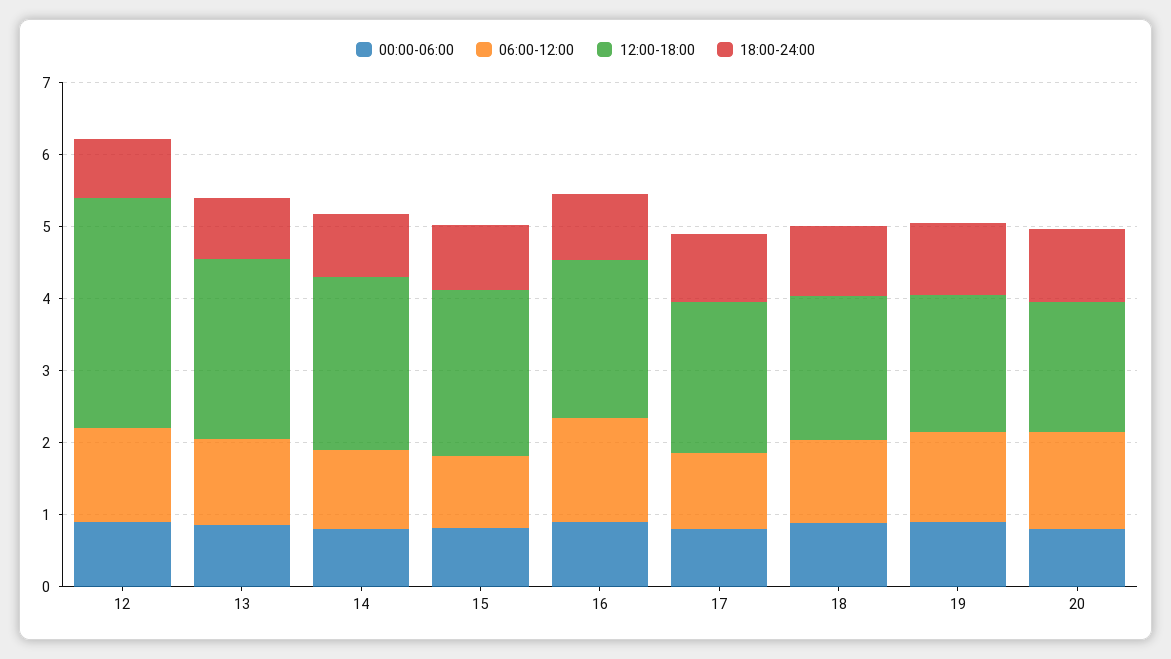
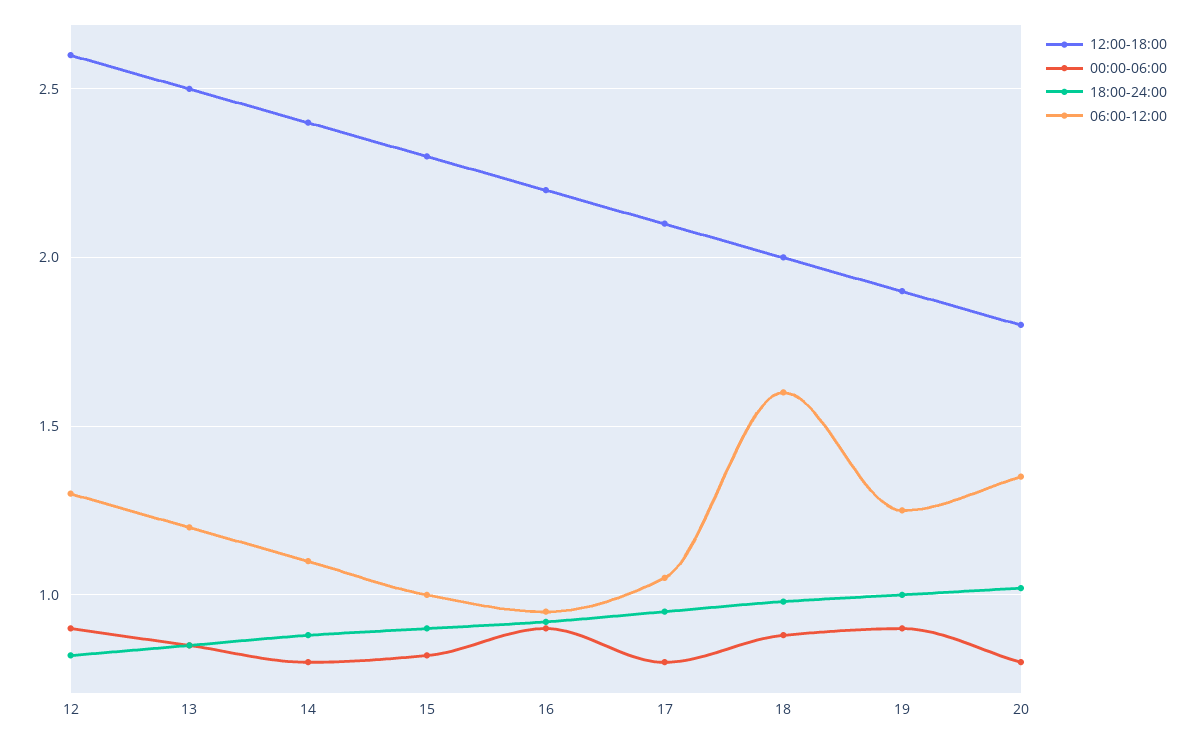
12:00-18:00, 12: 3.2 -> 2.6
06:00-12:00, 16: 1.4 -> 0.95
06:00-12:00, 18: 1.2 -> 1.6

